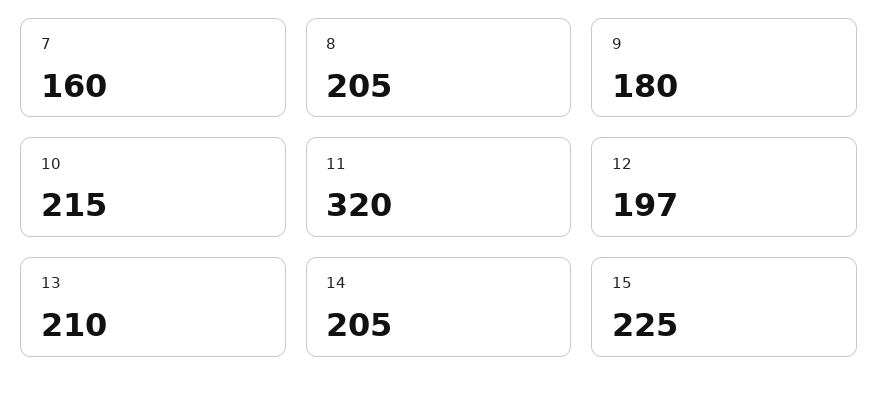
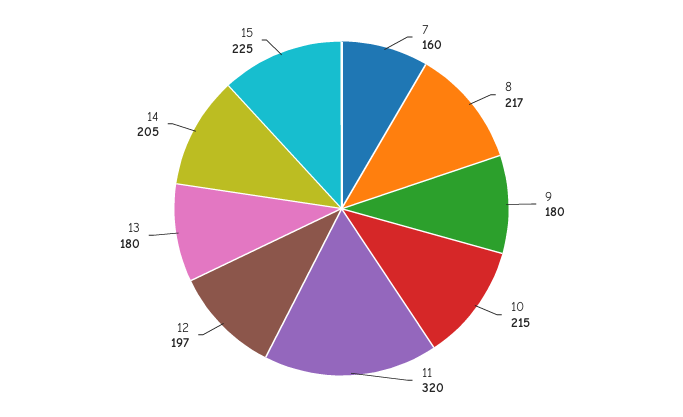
8: 205 -> 217
13: 210 -> 180

